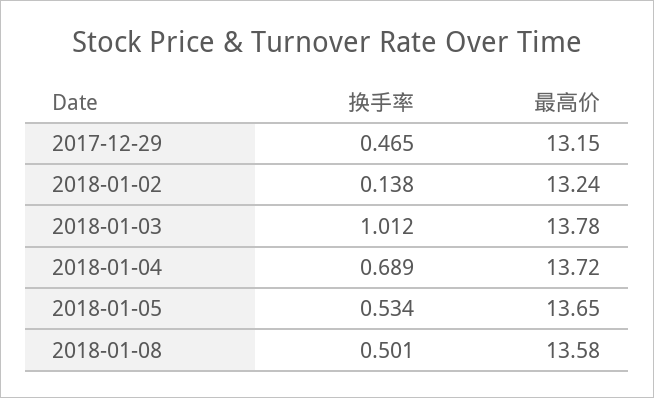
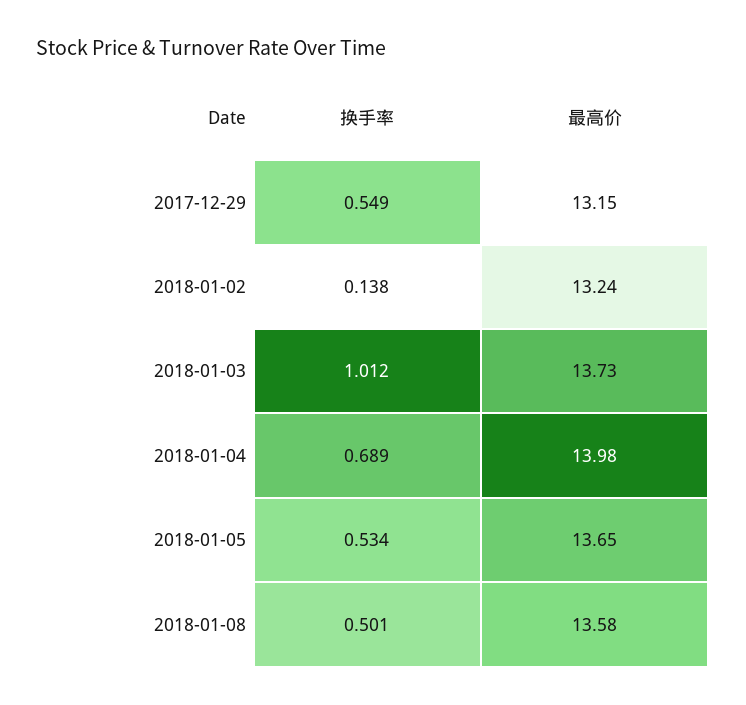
换手率, 2017-12-29: 0.465 -> 0.549
最高价, 2018-01-03: 13.78 -> 13.73
最高价, 2018-01-04: 13.72 -> 13.98

